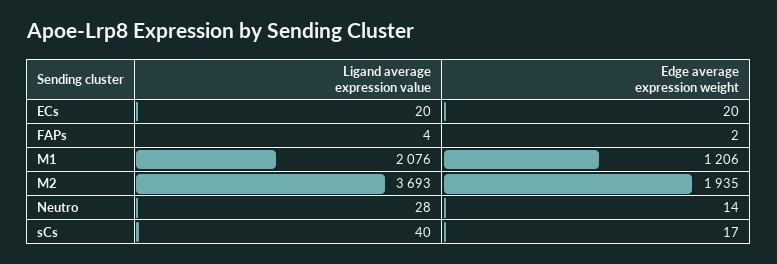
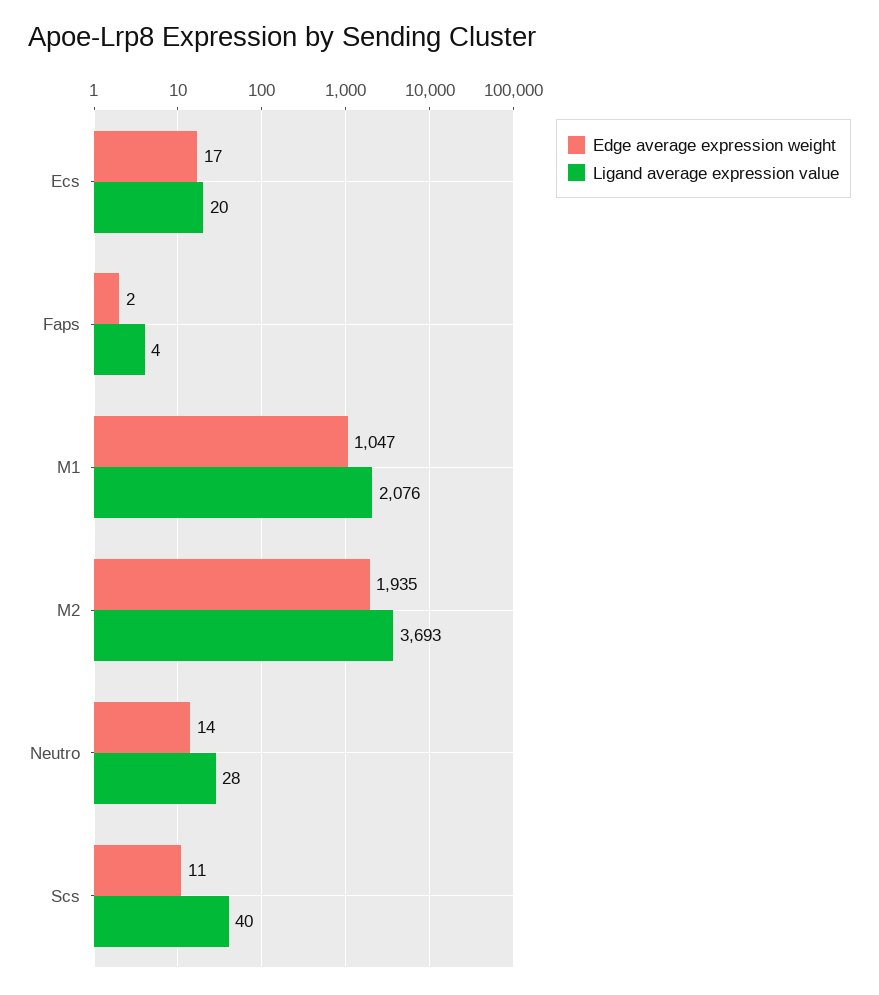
Edge average expression weight, ECs: 20 -> 17
Edge average expression weight, M1: 1206 -> 1047
Edge average expression weight, sCs: 17 -> 11

